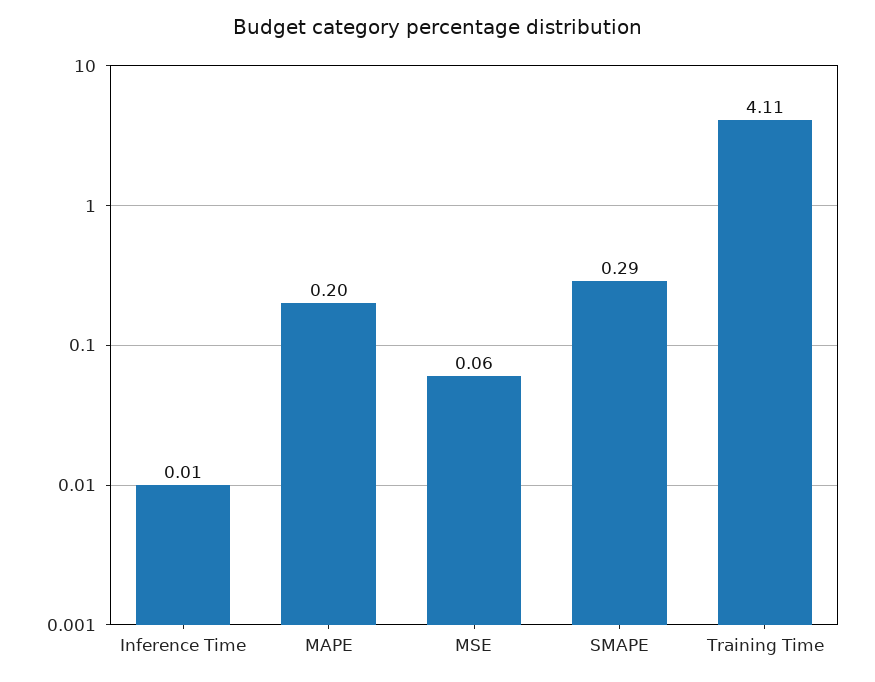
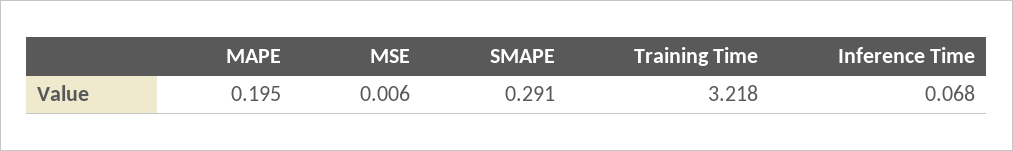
Inference Time: 0.01 -> 0.068
MSE: 0.06 -> 0.006
Training Time: 4.11 -> 3.218

